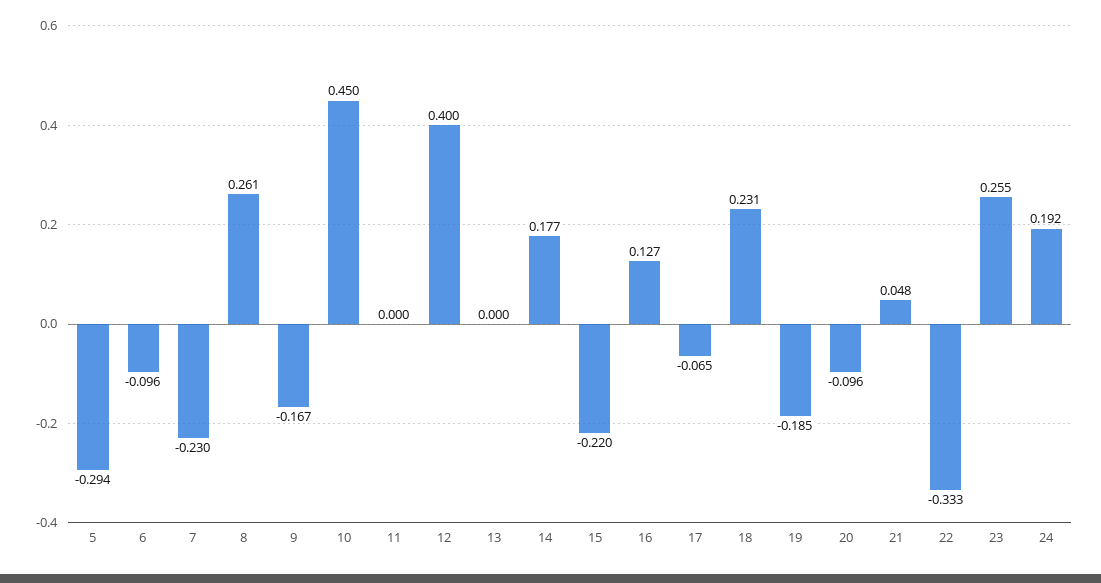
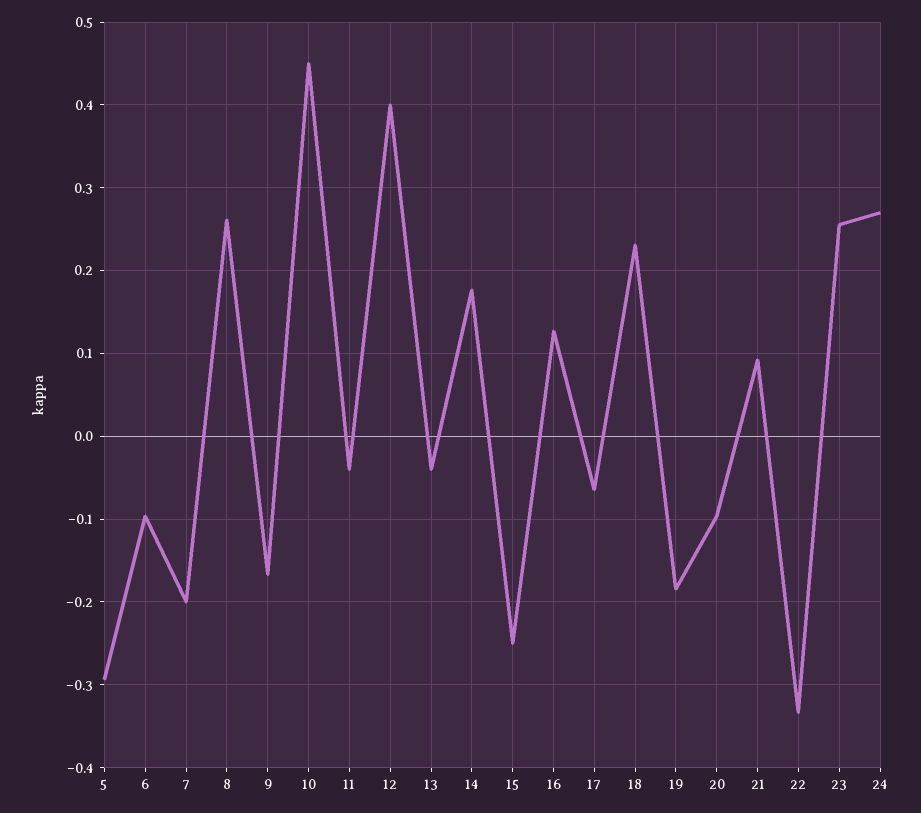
7: -0.23 -> -0.2
11: 0 -> -0.04
13: 0 -> -0.04
15: -0.22 -> -0.25
21: 0.048 -> 0.09
24: 0.192 -> 0.27

